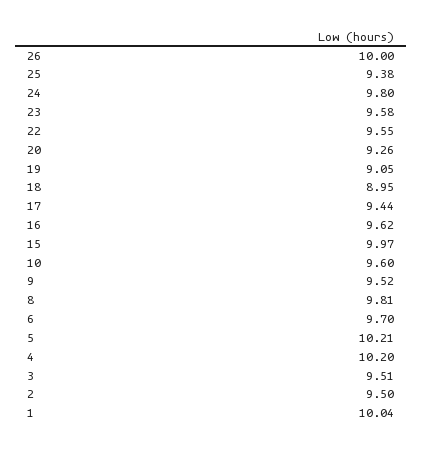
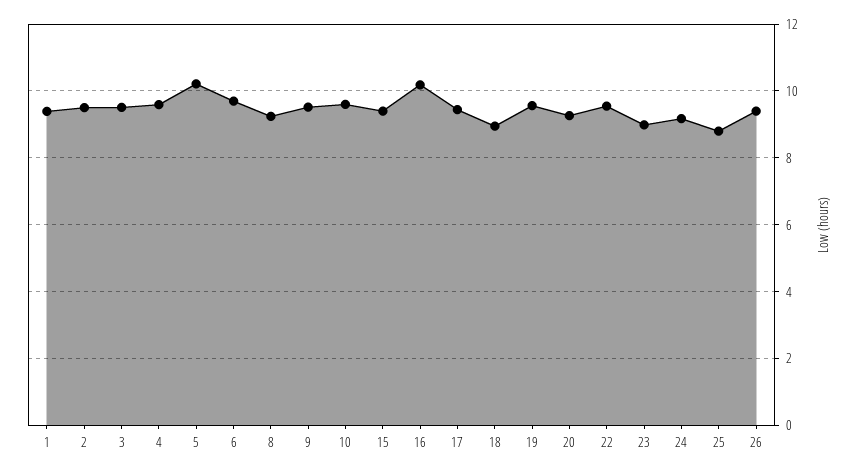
26: 10 -> 9.4
25: 9.38 -> 8.8
24: 9.8 -> 9.2
23: 9.58 -> 9
19: 9.05 -> 9.6
16: 9.62 -> 10.2
15: 9.97 -> 9.4
8: 9.81 -> 9.2
4: 10.2 -> 9.6
1: 10.04 -> 9.4

